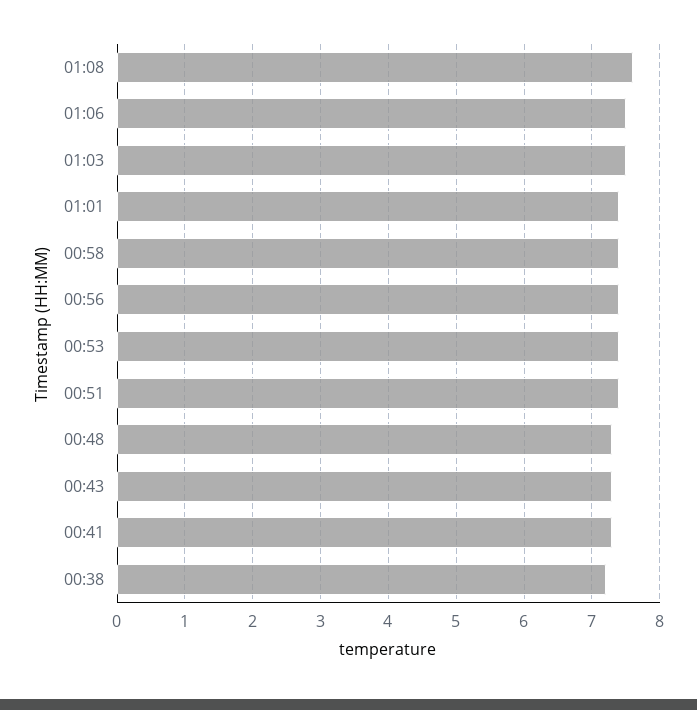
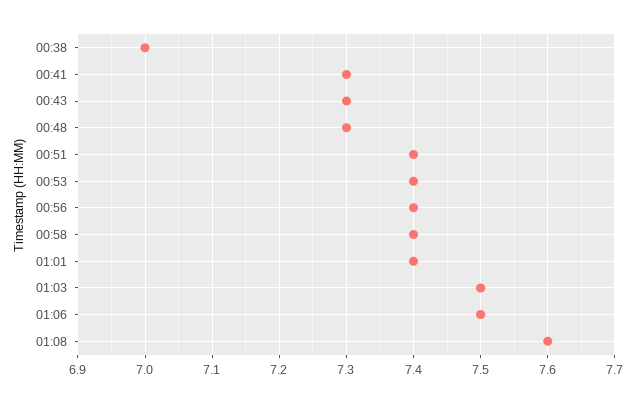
00:38: 7.2 -> 7

